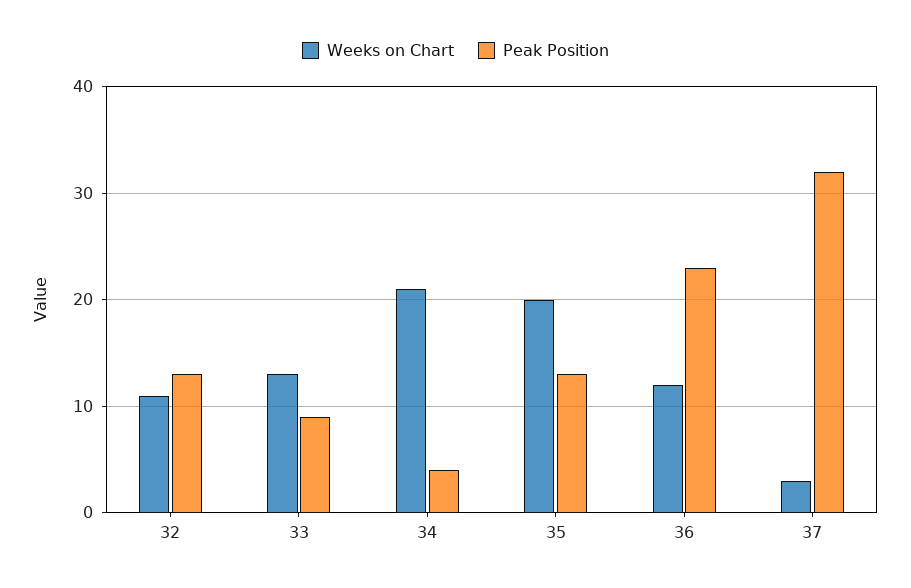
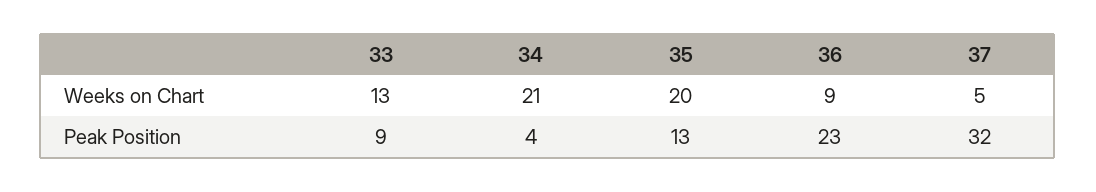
Weeks on Chart, 32: 11 -> none
Peak Position, 32: 13 -> none
Weeks on Chart, 36: 12 -> 9
Weeks on Chart, 37: 3 -> 5

